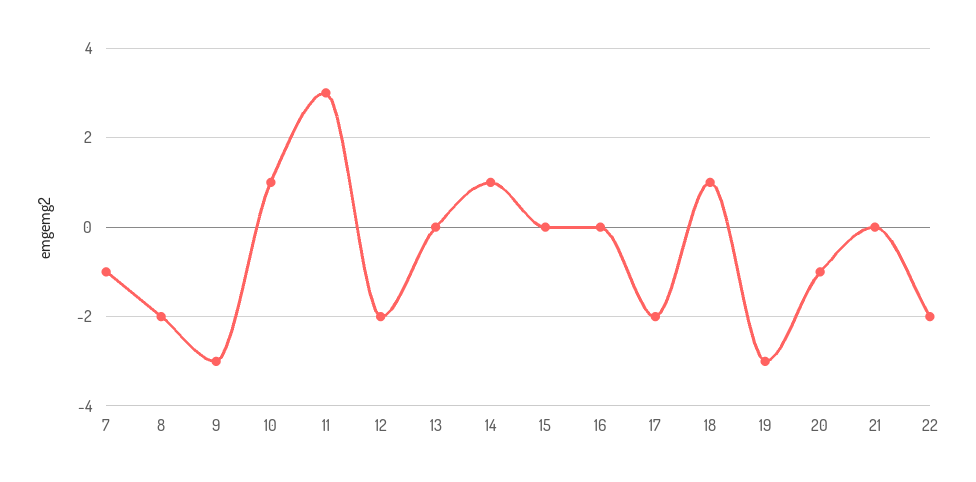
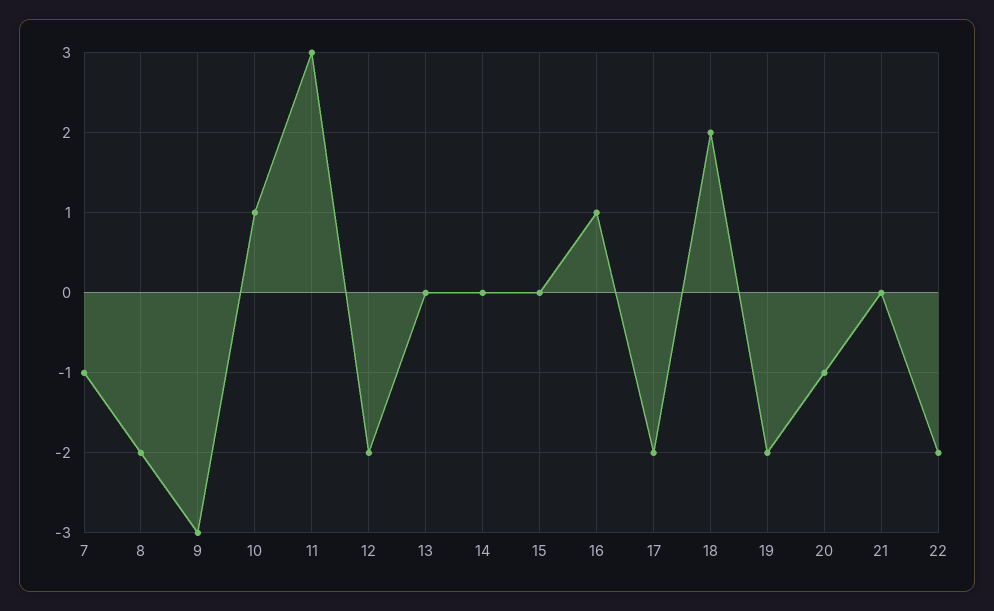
14: 1 -> 0
16: 0 -> 1
18: 1 -> 2
19: -3 -> -2

